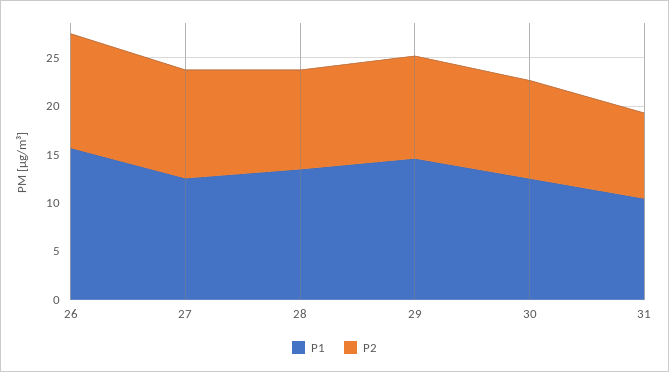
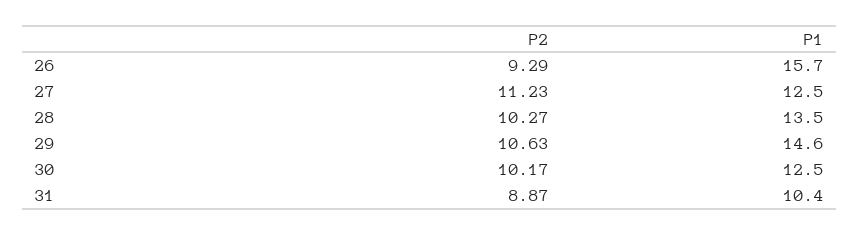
P2, 26: 12 -> 9.29

